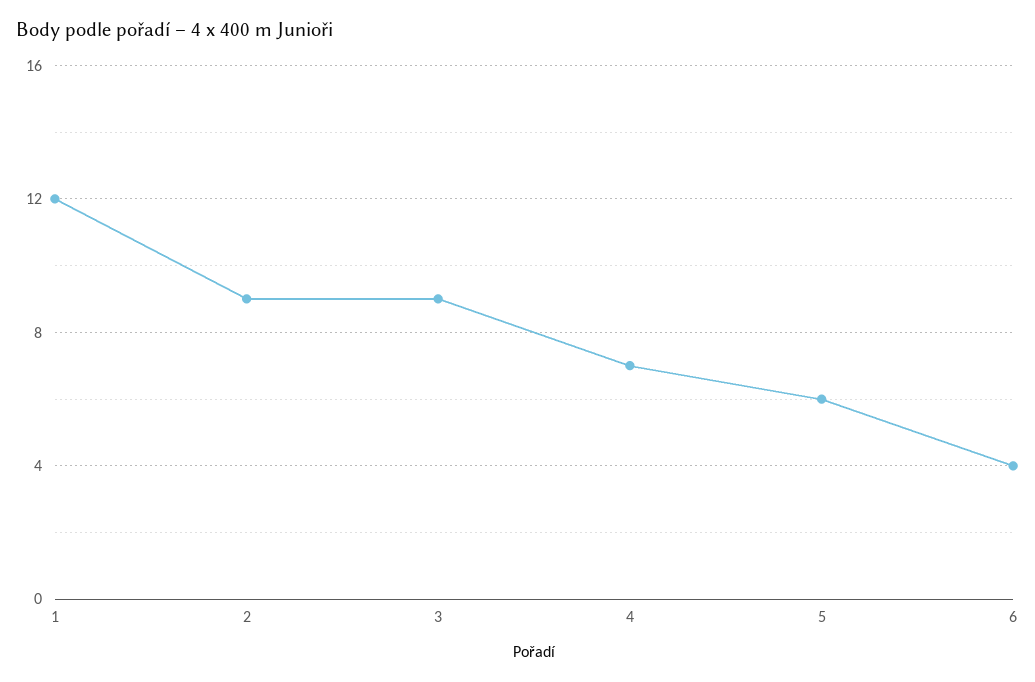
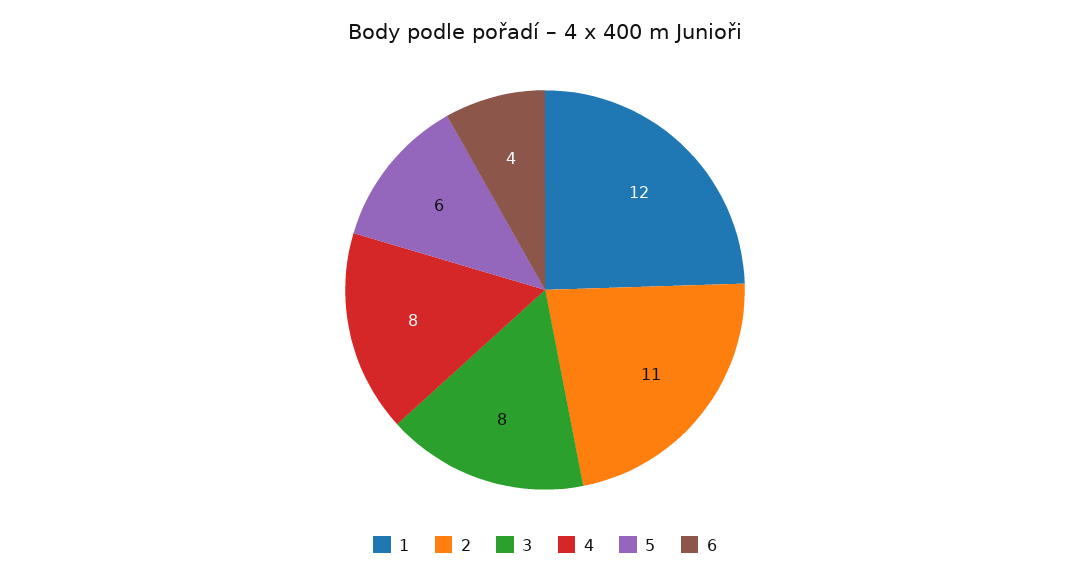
2: 9 -> 11
3: 9 -> 8
4: 7 -> 8

